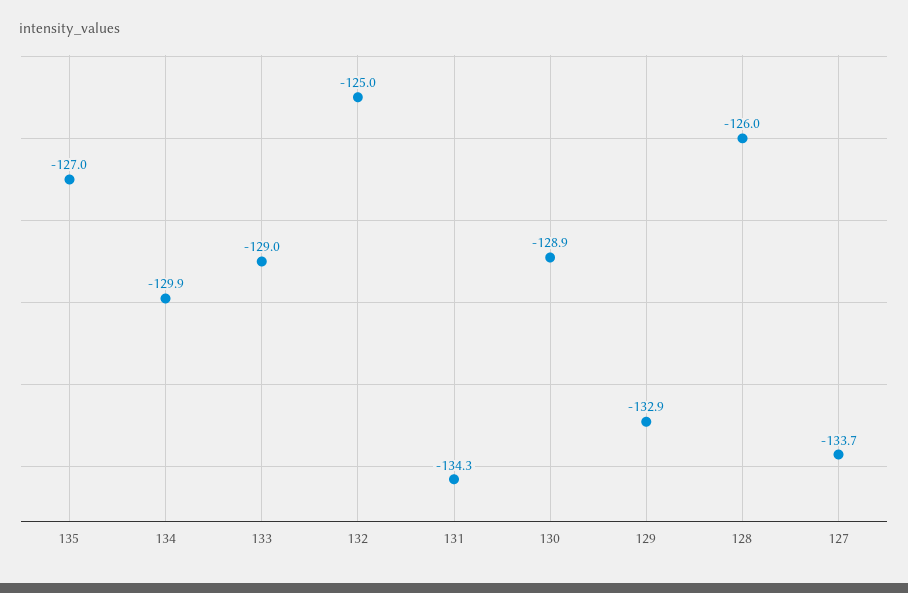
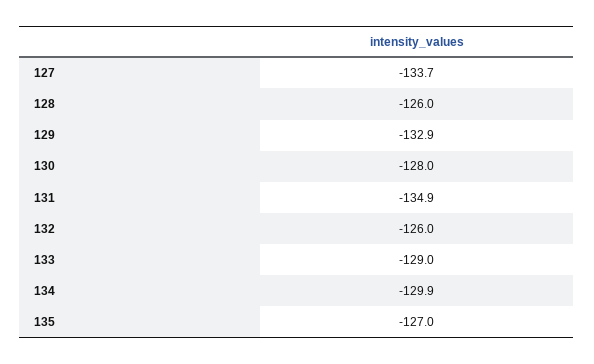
132: -125 -> -126
131: -134.3 -> -134.9
130: -128.9 -> -128

